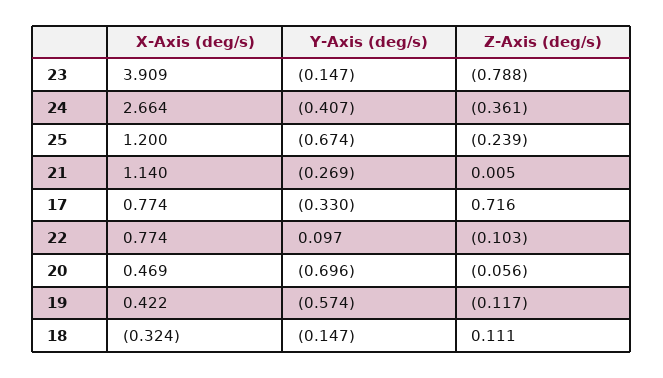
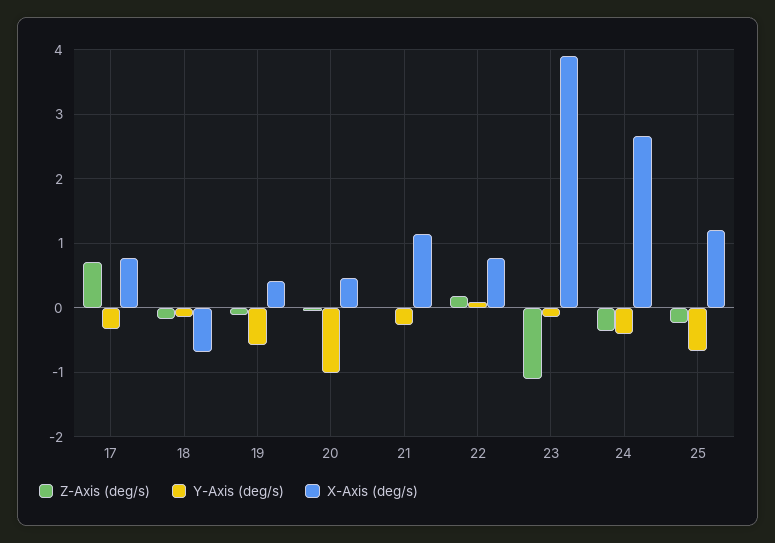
Z-Axis (deg/s), 23: -0.788 -> -1.1
Z-Axis (deg/s), 22: -0.103 -> 0.2
Y-Axis (deg/s), 20: -0.696 -> -1
X-Axis (deg/s), 18: -0.324 -> -0.7
Z-Axis (deg/s), 18: 0.111 -> -0.2

